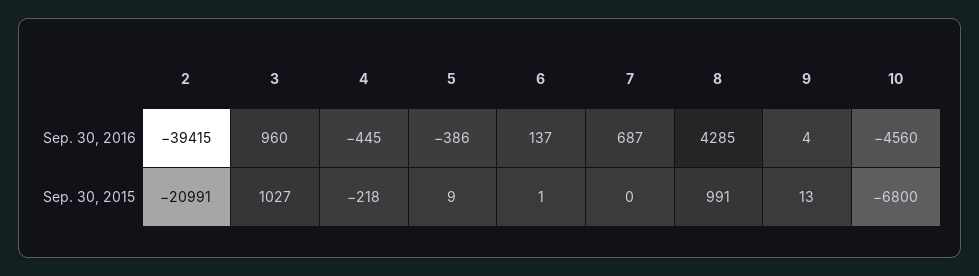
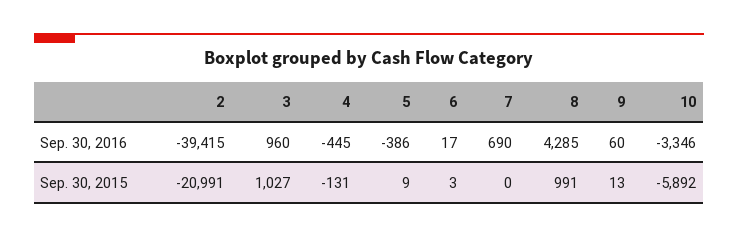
6, Sep. 30, 2016: 137 -> 17
7, Sep. 30, 2016: 687 -> 690
9, Sep. 30, 2016: 4 -> 60
10, Sep. 30, 2016: -4560 -> -3346
4, Sep. 30, 2015: -218 -> -131
6, Sep. 30, 2015: 1 -> 3
10, Sep. 30, 2015: -6800 -> -5892

